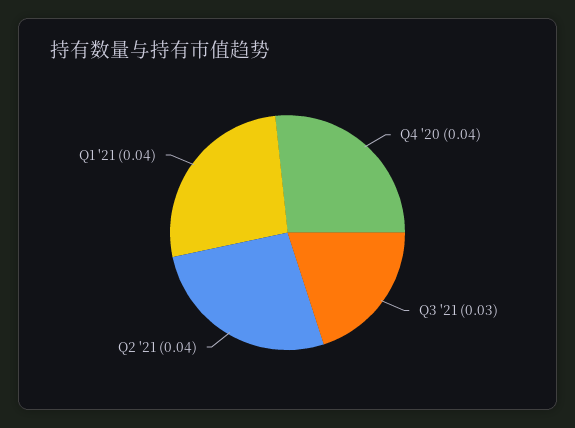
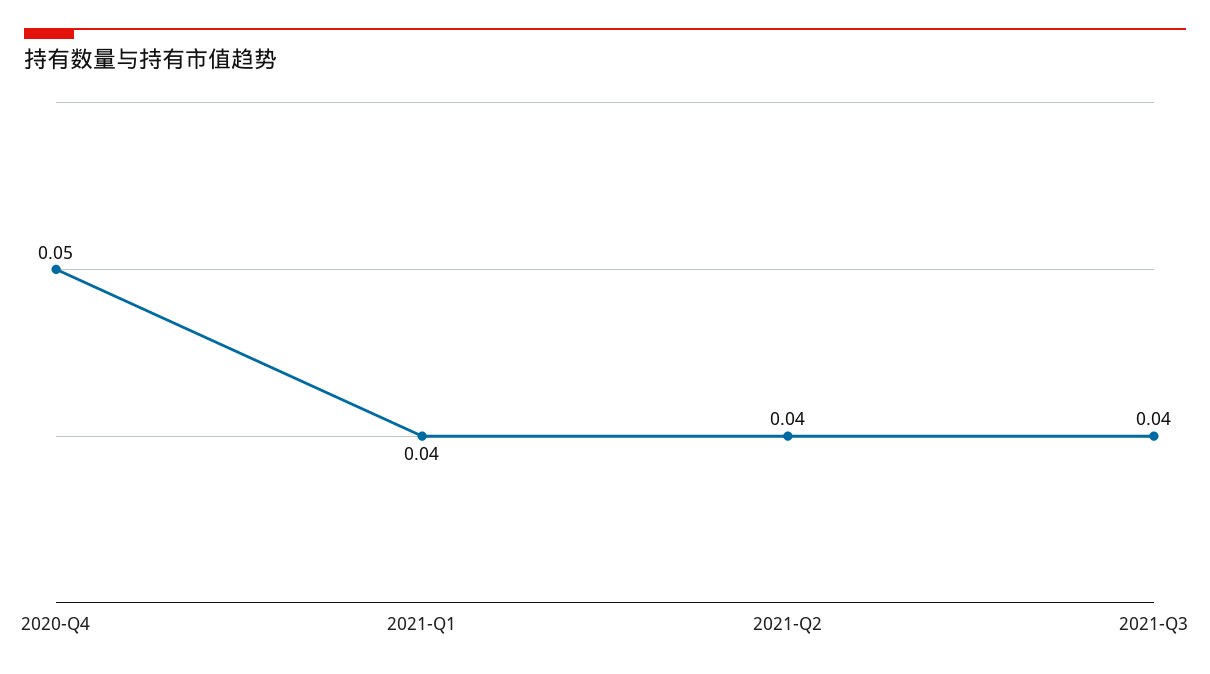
Q4 '20: 0.04 -> 0.05
Q3 '21: 0.03 -> 0.04

